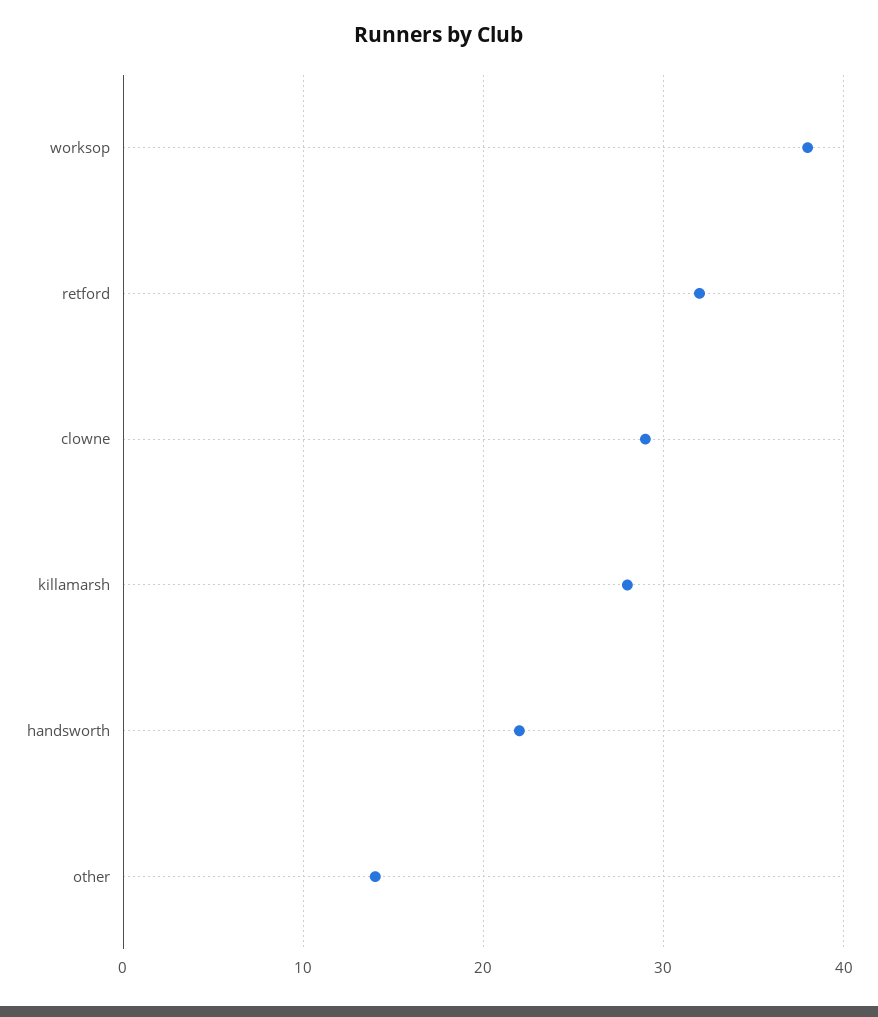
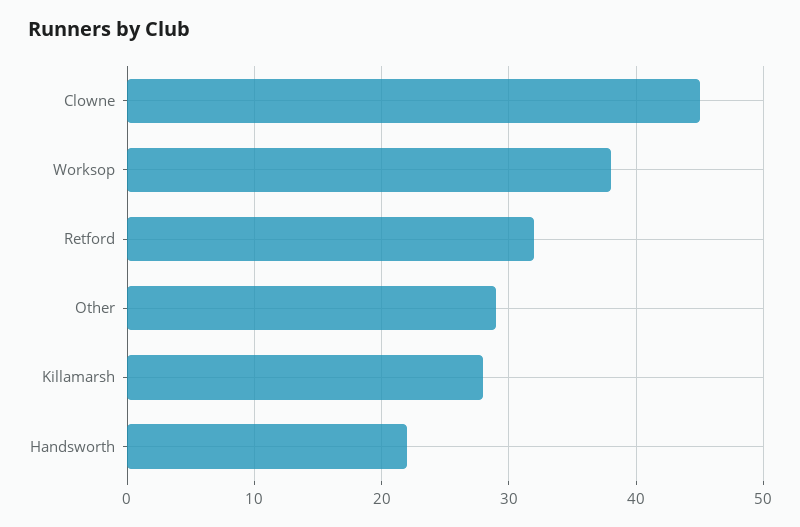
clowne: 29 -> 45
other: 14 -> 29

